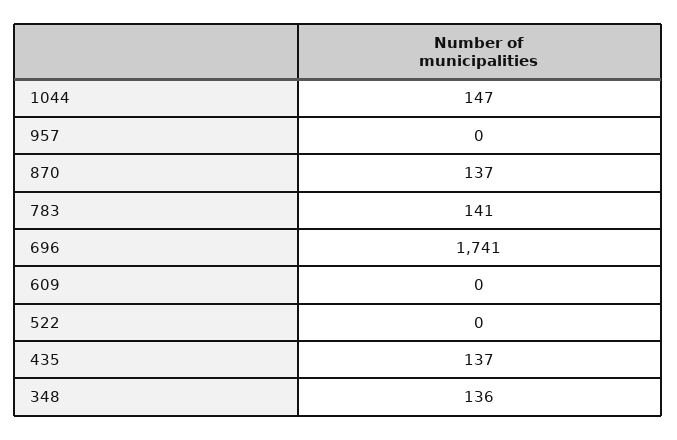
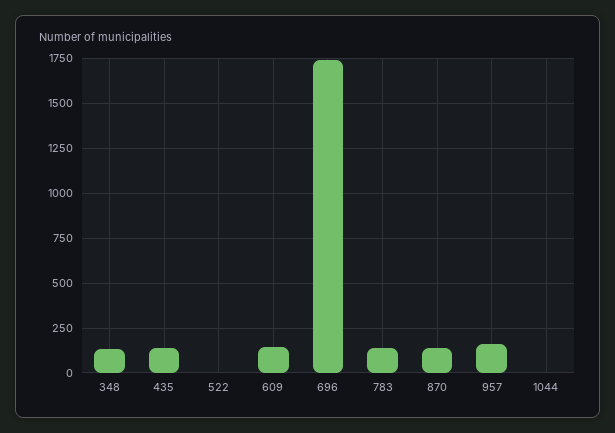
1044: 147 -> 0
957: 0 -> 150
609: 0 -> 150

